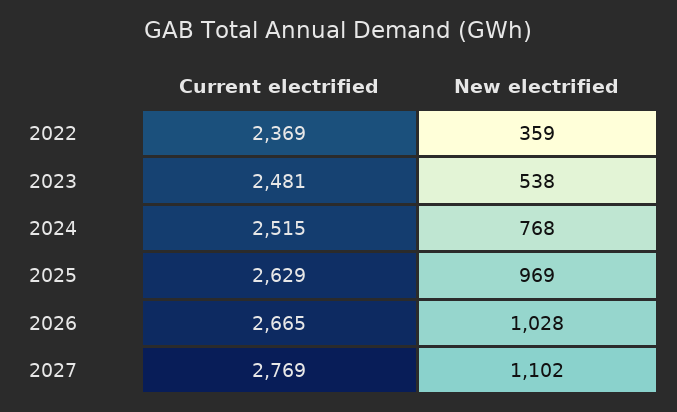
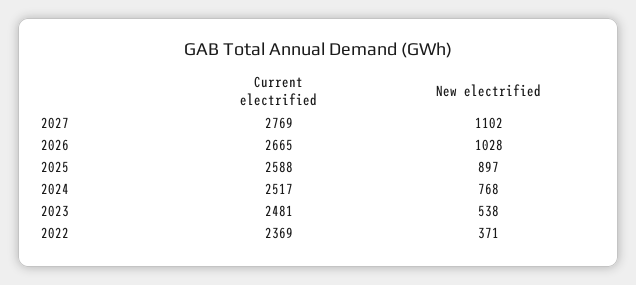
New electrified, 2022: 359 -> 371
Current electrified, 2024: 2515 -> 2517
Current electrified, 2025: 2629 -> 2588
New electrified, 2025: 969 -> 897

